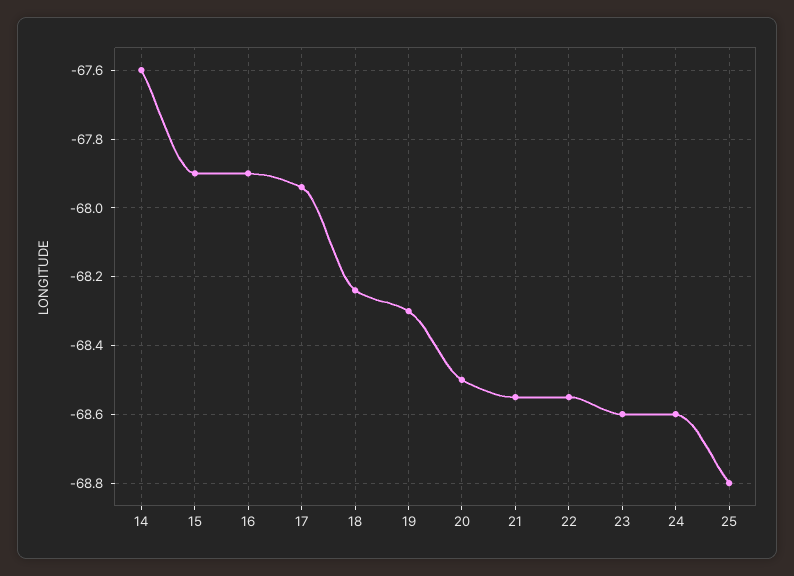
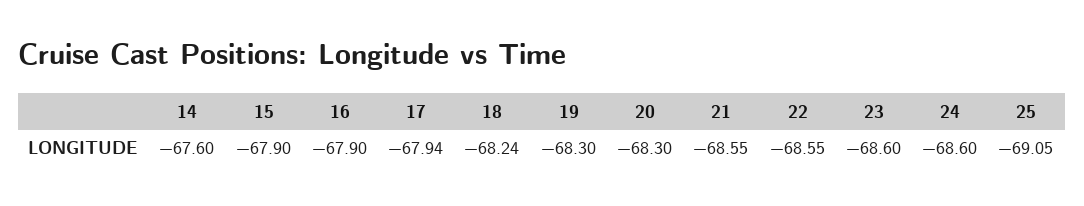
20: -68.5 -> -68.3
25: -68.8 -> -69.05

